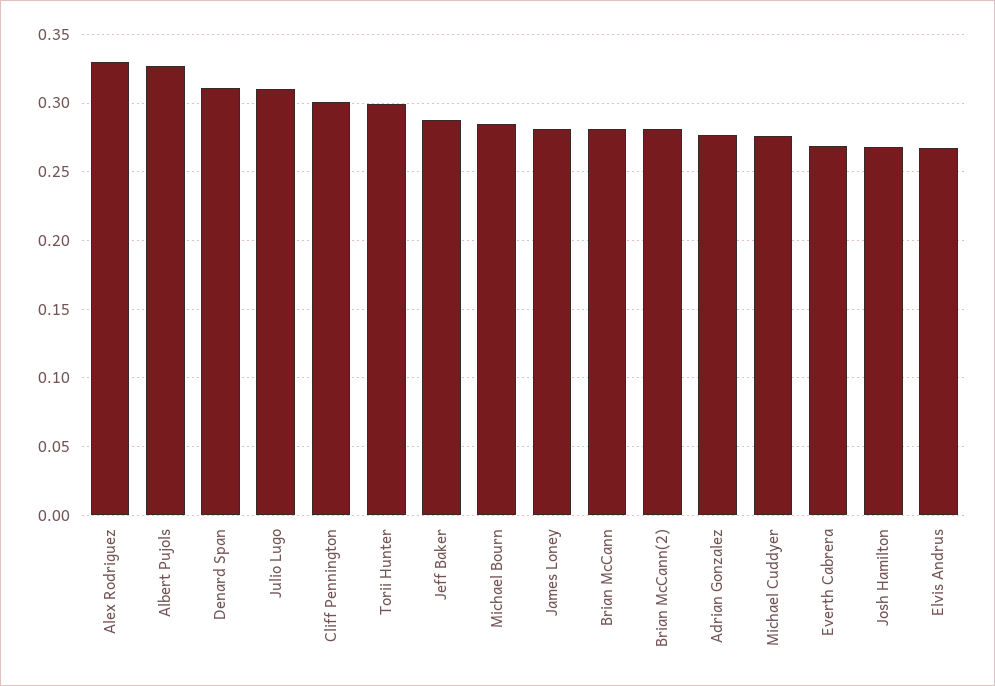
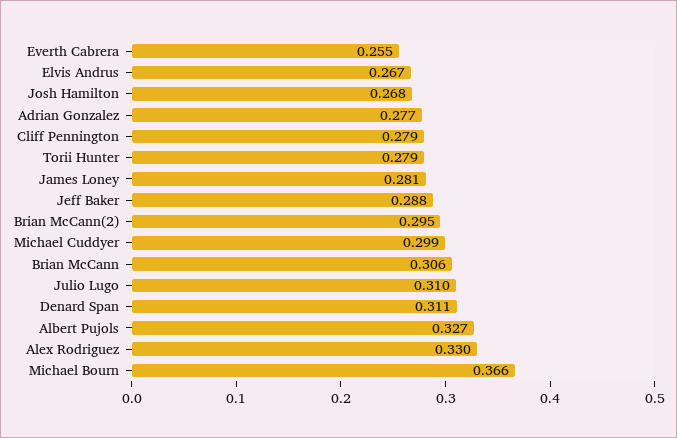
Cliff Pennington: 0.3 -> 0.279
Torii Hunter: 0.3 -> 0.279
Michael Bourn: 0.285 -> 0.366
Brian McCann: 0.28 -> 0.306
Brian McCann(2): 0.28 -> 0.295
Michael Cuddyer: 0.275 -> 0.299
Everth Cabrera: 0.27 -> 0.255

